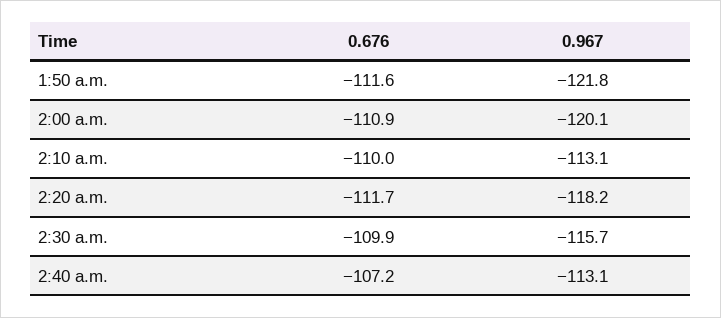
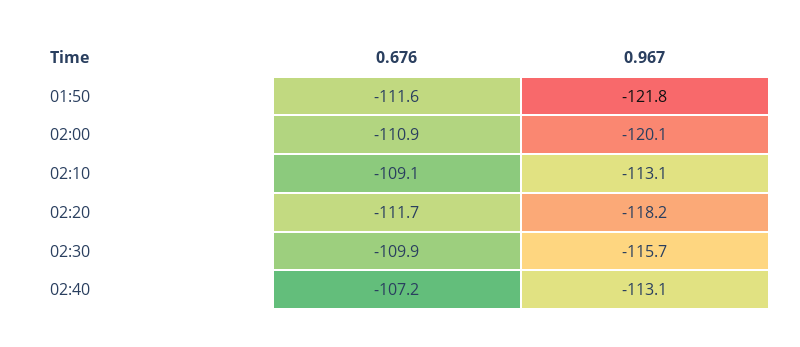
0.676, 2:10 a.m.: -110 -> -109.1

